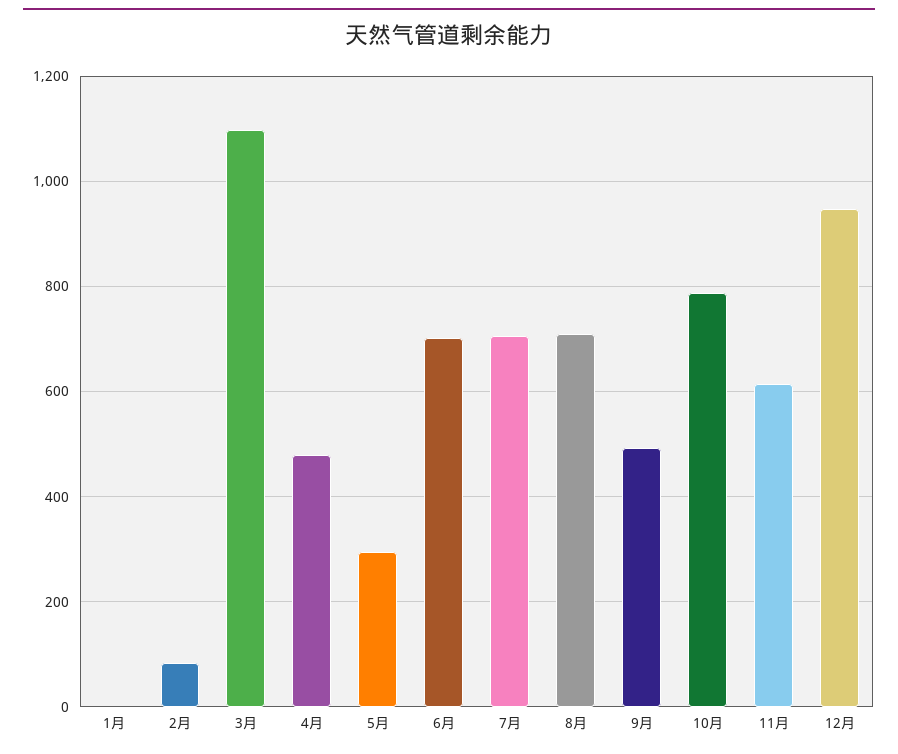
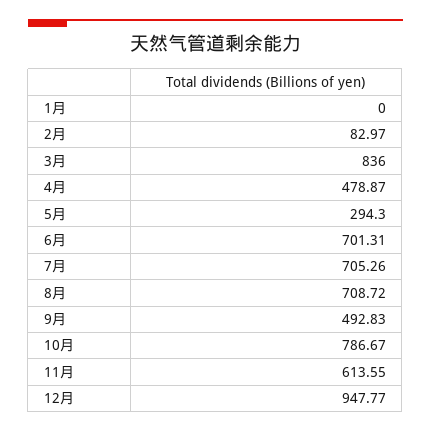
3月: 1100 -> 836

